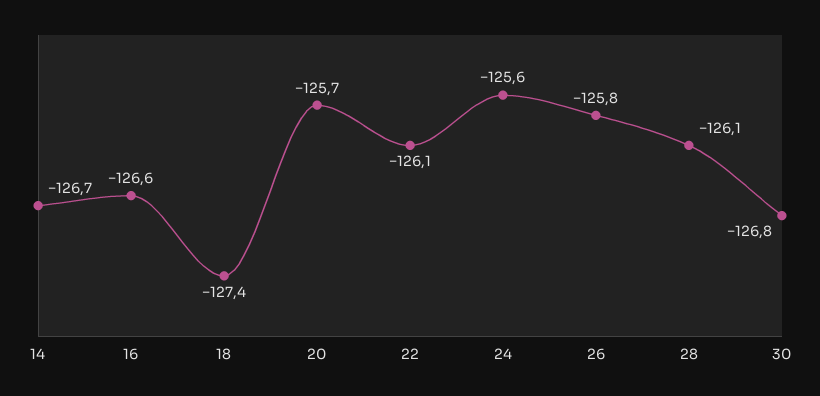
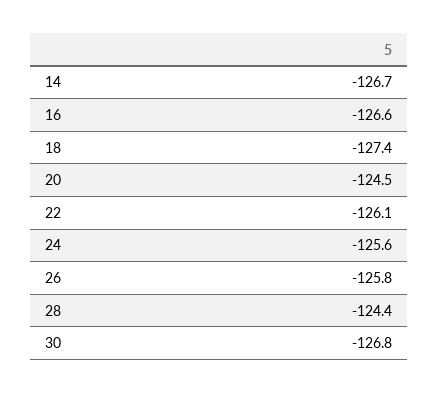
20: -125.7 -> -124.5
28: -126.1 -> -124.4

